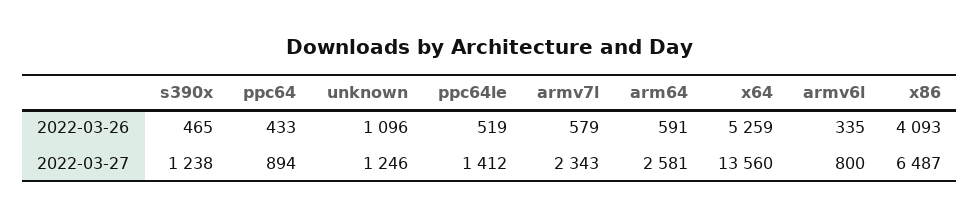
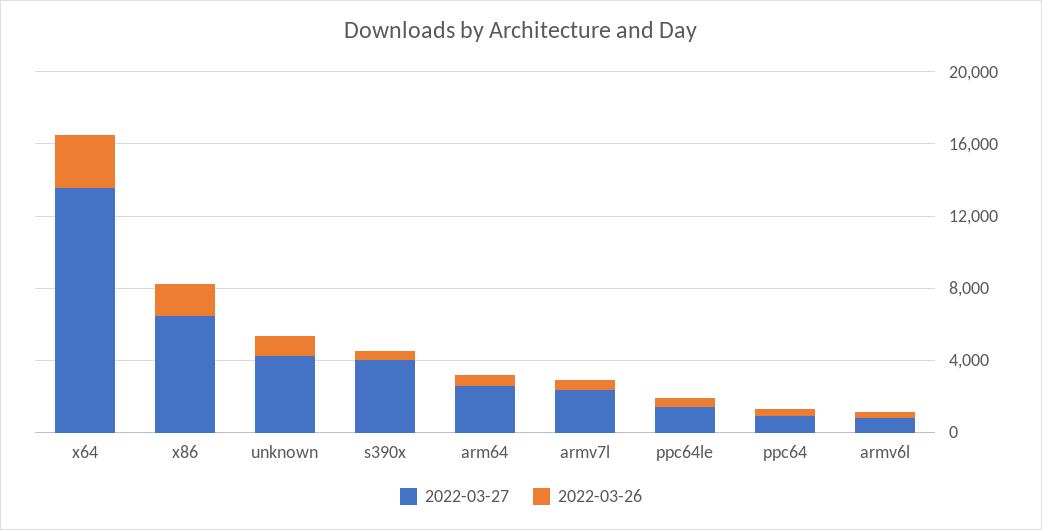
2022-03-26, x64: 5259 -> 3000
2022-03-26, x86: 4093 -> 2000
2022-03-27, s390x: 1238 -> 4000
2022-03-27, unknown: 1246 -> 4000

